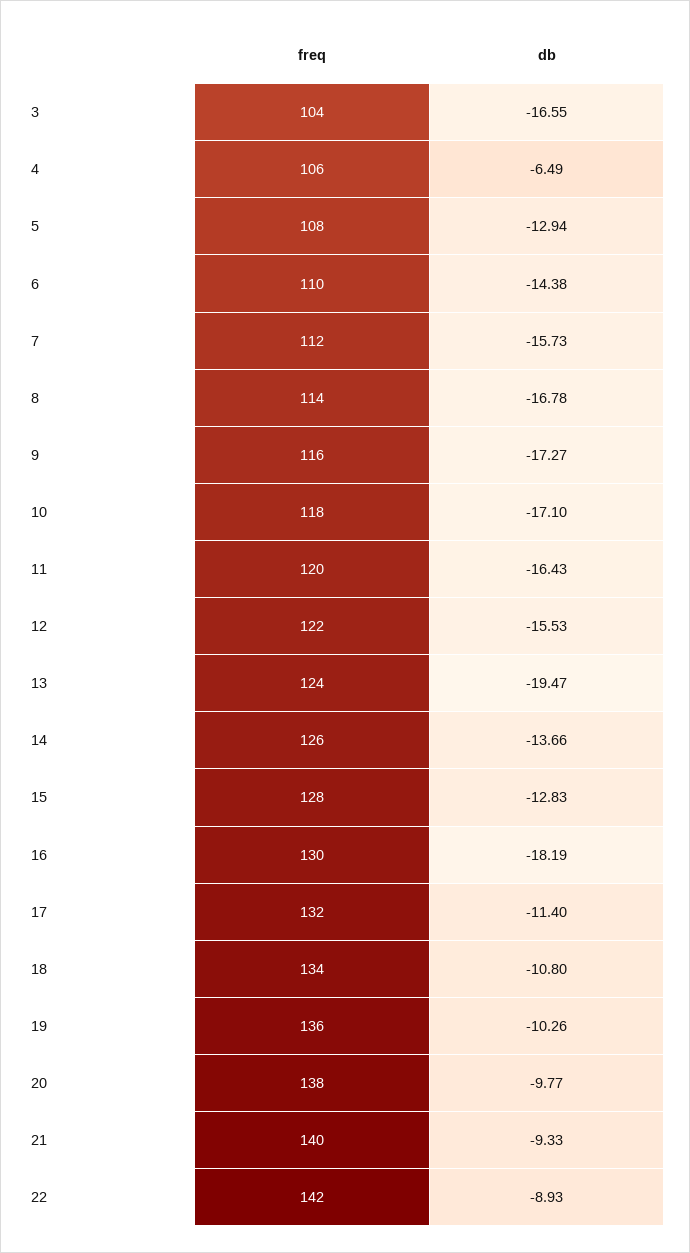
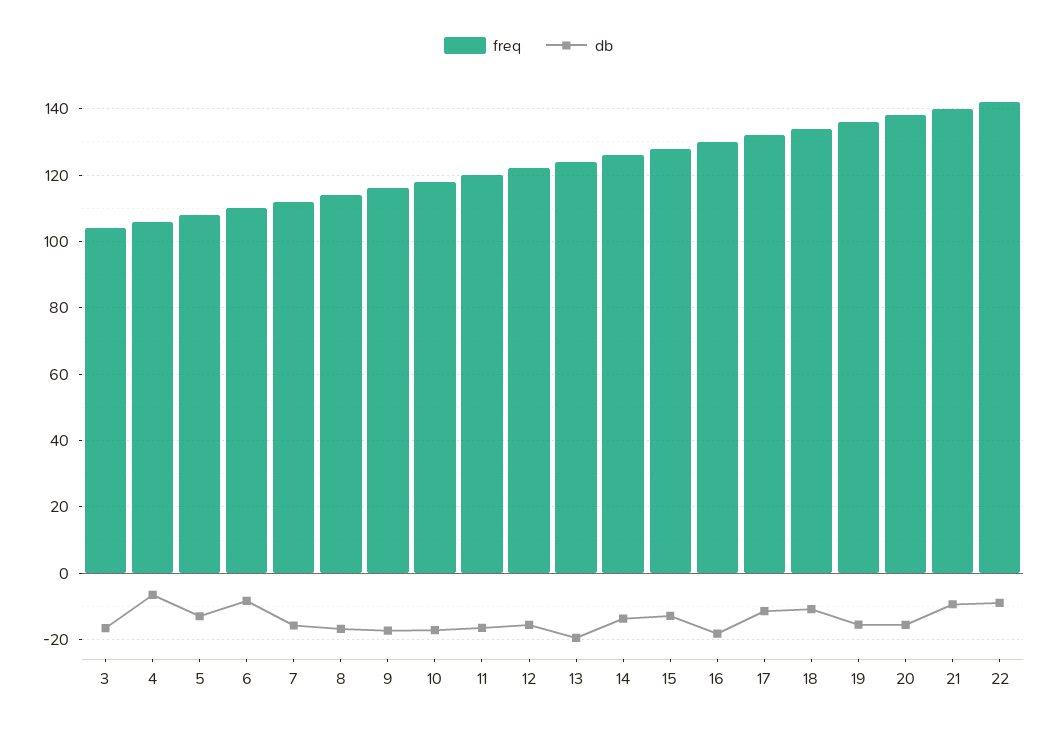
db, 6: -14.38 -> -8
db, 19: -10.26 -> -16
db, 20: -9.77 -> -16

